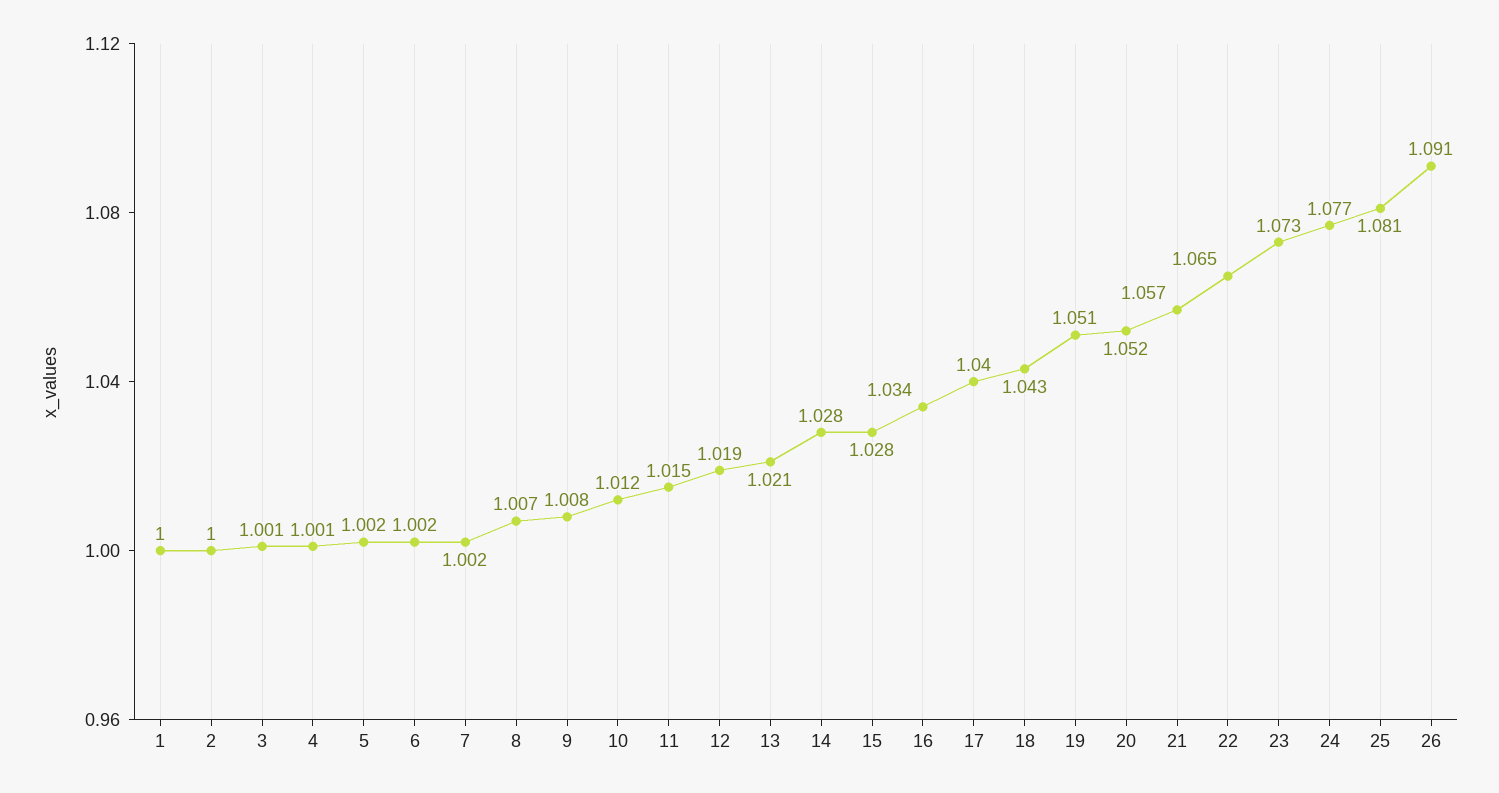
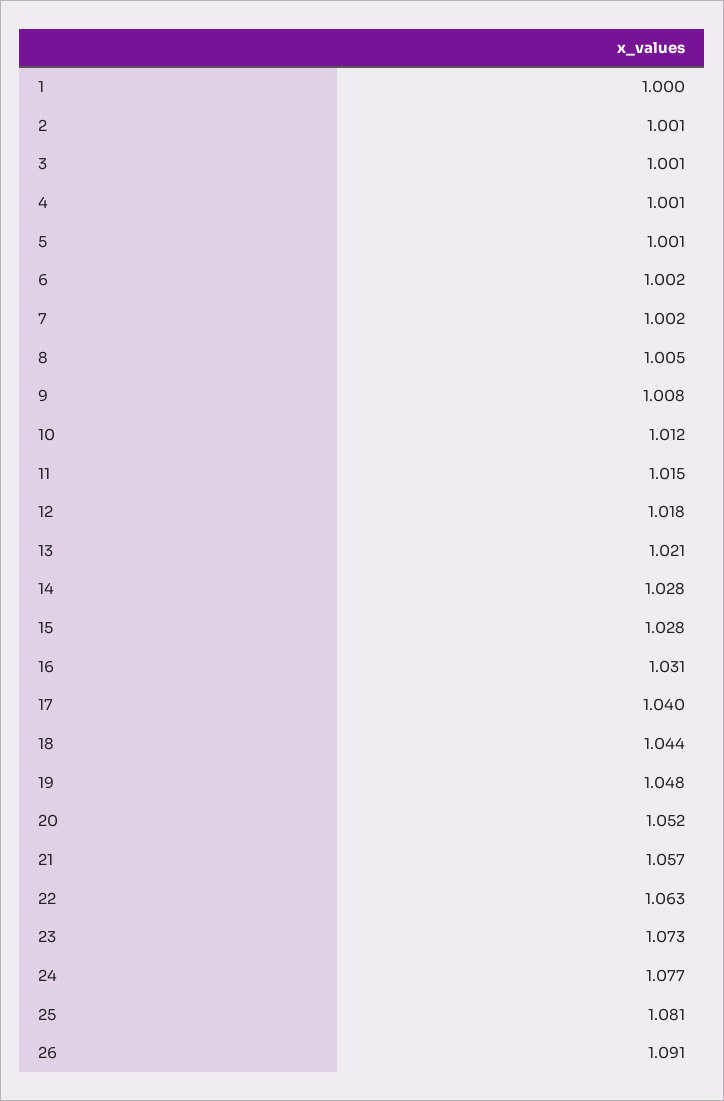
2: 1 -> 1.001
5: 1.002 -> 1.001
8: 1.007 -> 1.005
12: 1.019 -> 1.018
16: 1.034 -> 1.031
18: 1.043 -> 1.044
19: 1.051 -> 1.048
22: 1.065 -> 1.063

